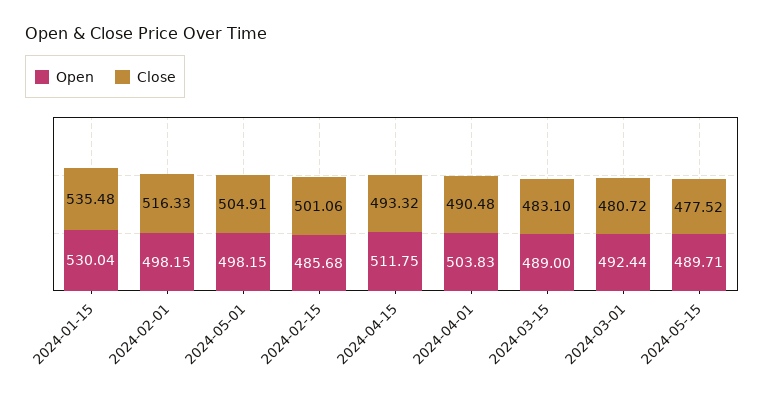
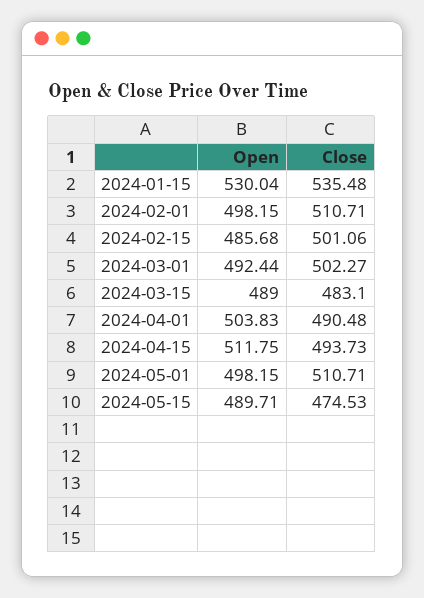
Close, 2024-02-01: 516.33 -> 510.71
Close, 2024-05-01: 504.91 -> 510.71
Close, 2024-04-15: 493.32 -> 493.73
Close, 2024-03-01: 480.72 -> 502.27
Close, 2024-05-15: 477.52 -> 474.53

